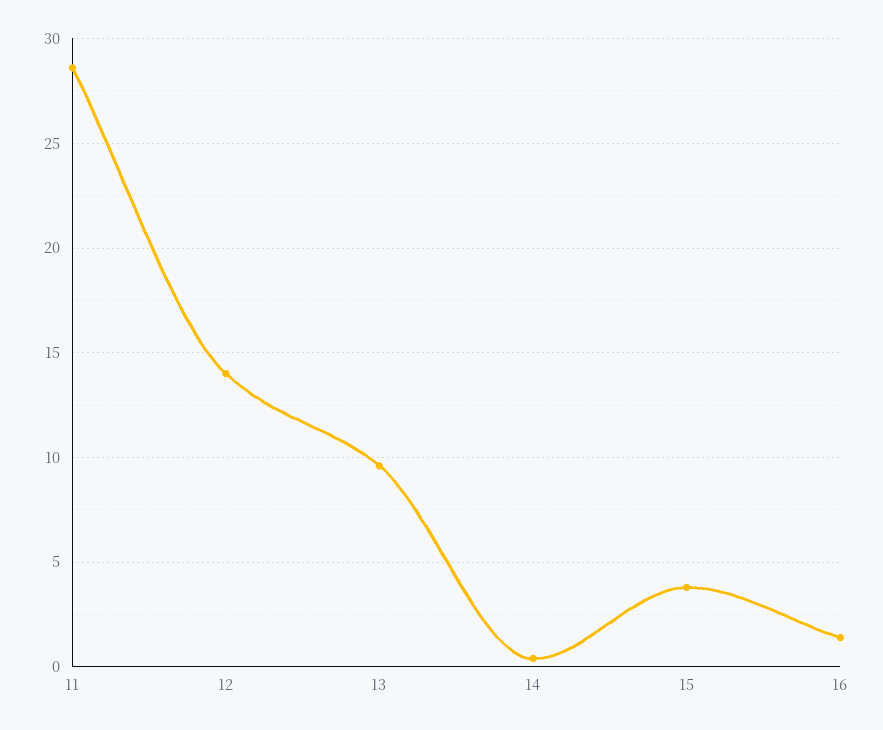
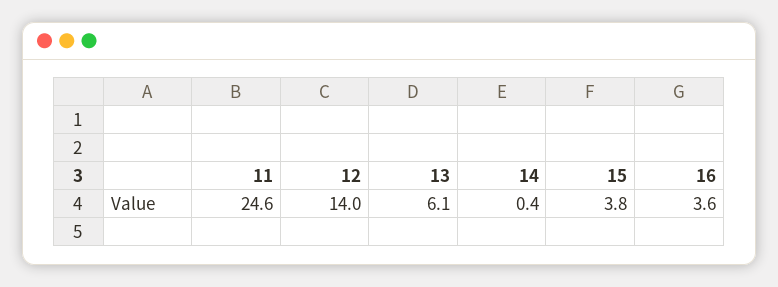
11: 28.5 -> 24.6
13: 9.5 -> 6.1
16: 1.5 -> 3.6

